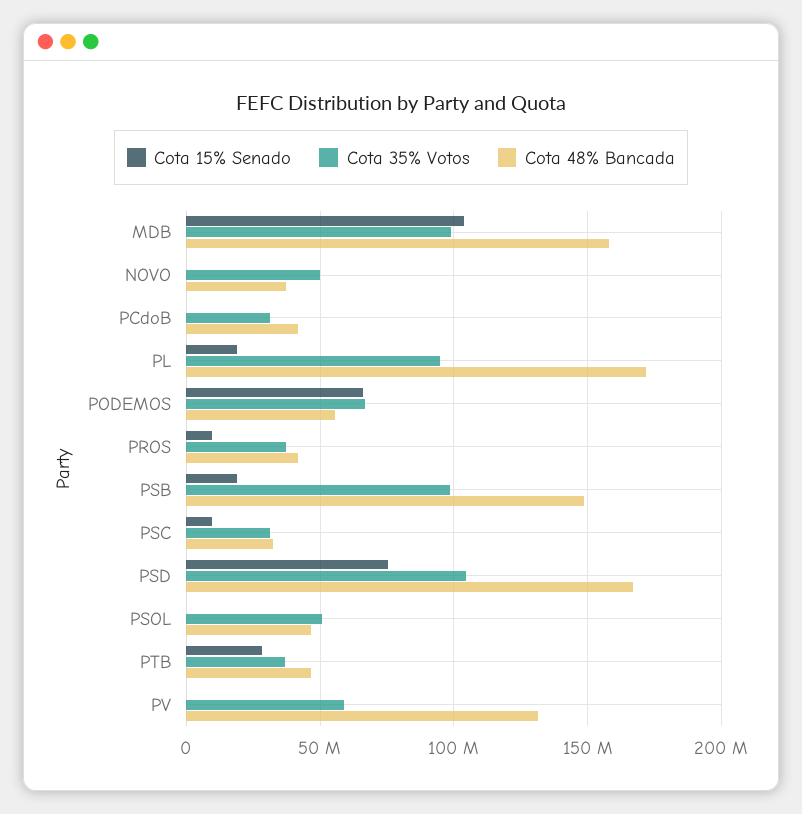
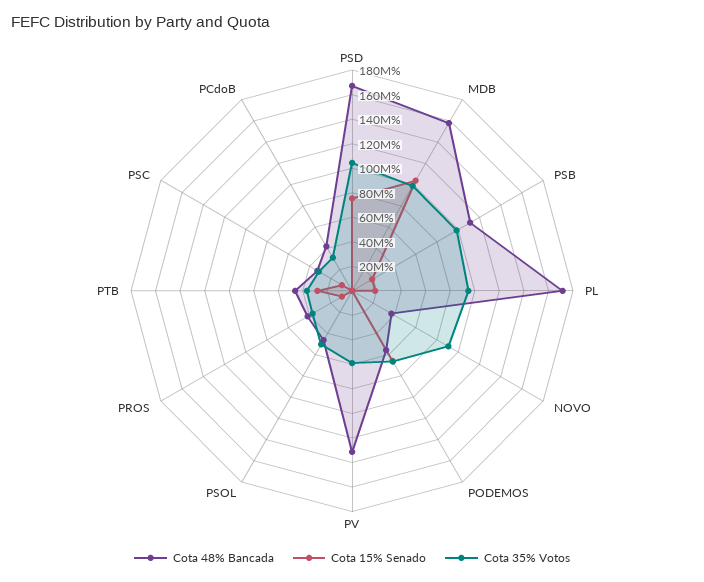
Cota 35% Votos, NOVO: 50000000 -> 90000000
Cota 48% Bancada, PSB: 150000000 -> 110000000

